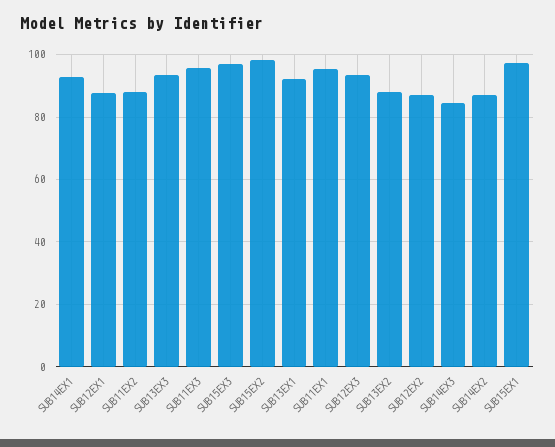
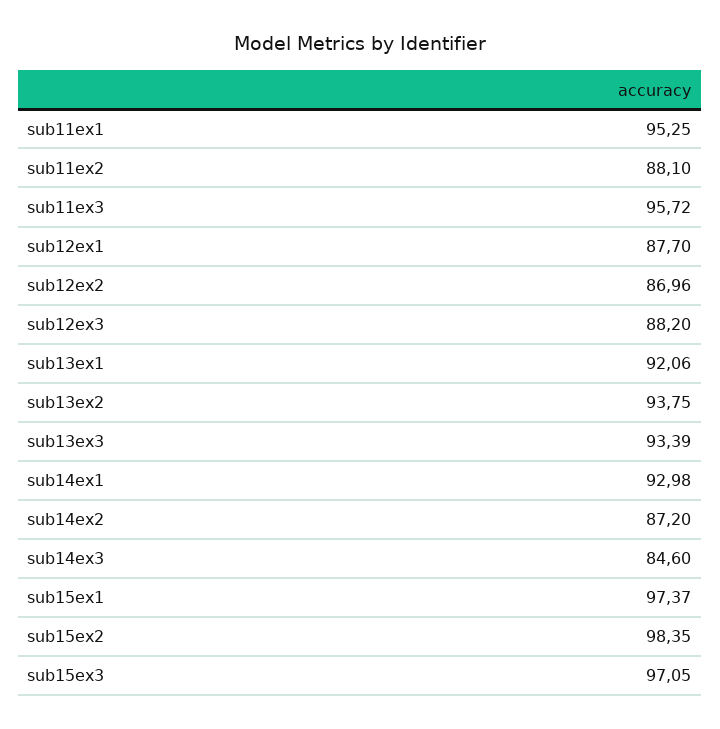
SUB12EX3: 94 -> 88.2
SUB13EX2: 88 -> 93.75

